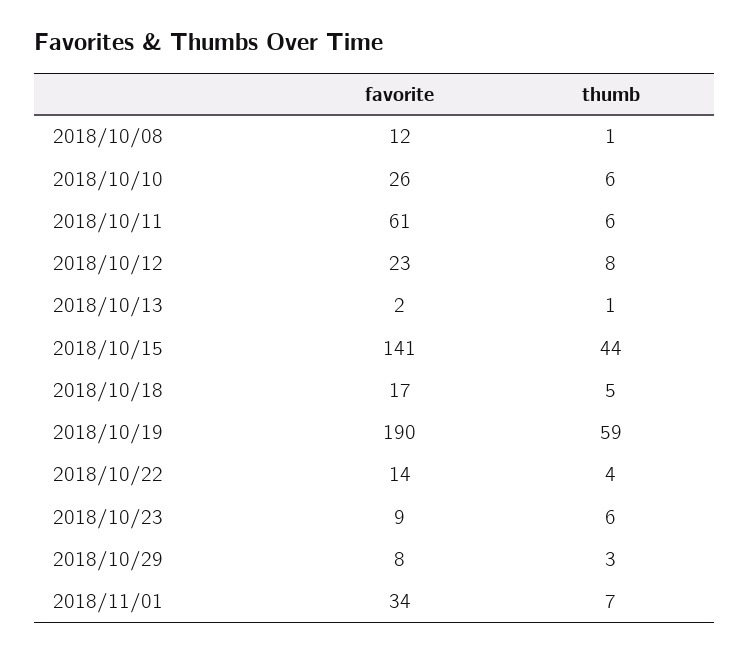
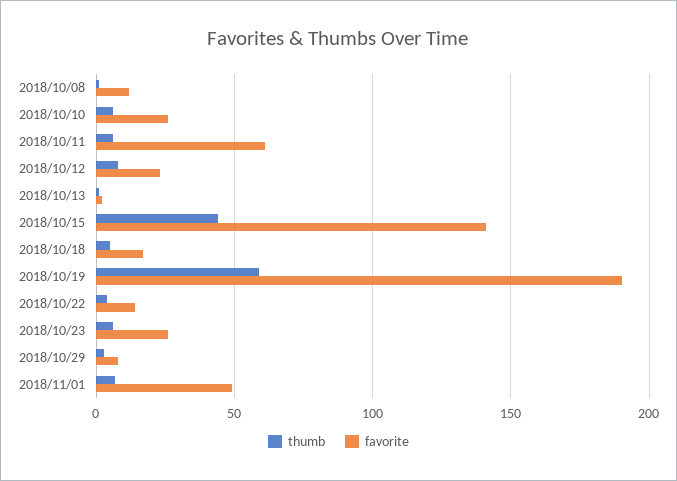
favorite, 2018/10/23: 9 -> 25
favorite, 2018/11/01: 34 -> 50

